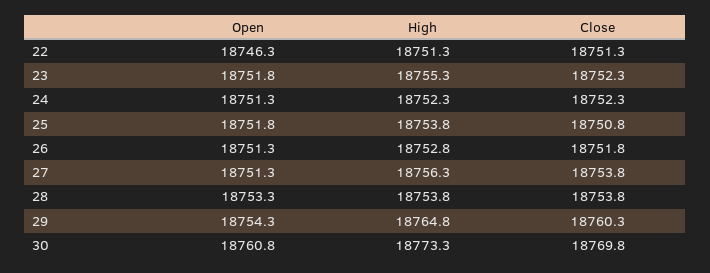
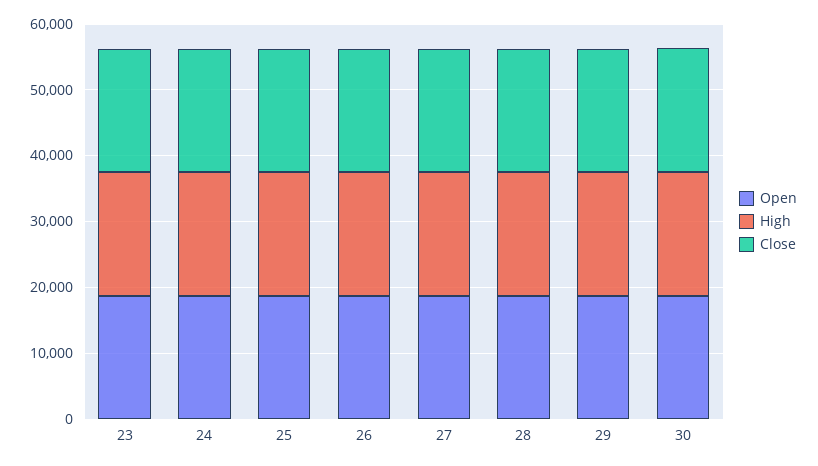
Open, 22: 18746.3 -> none
High, 22: 18751.3 -> none
Close, 22: 18751.3 -> none

